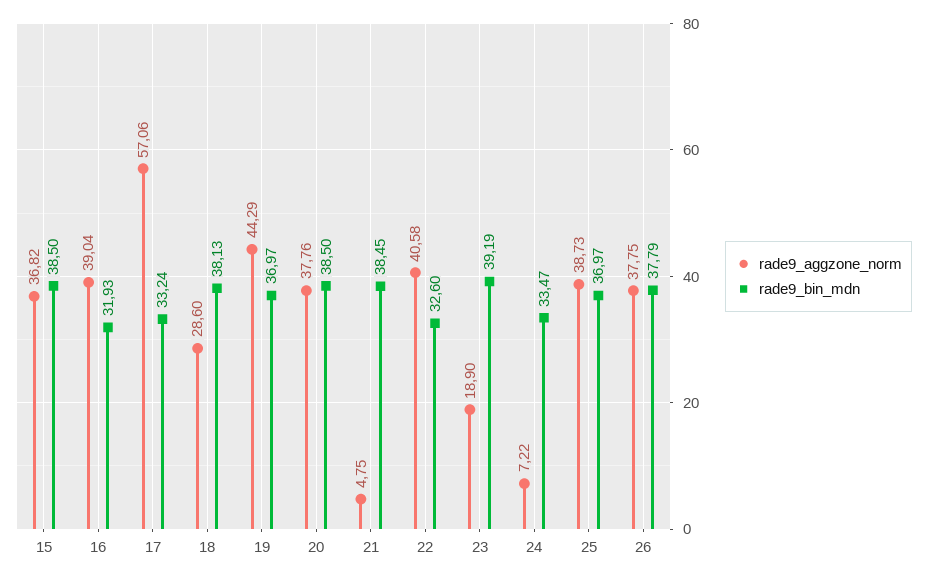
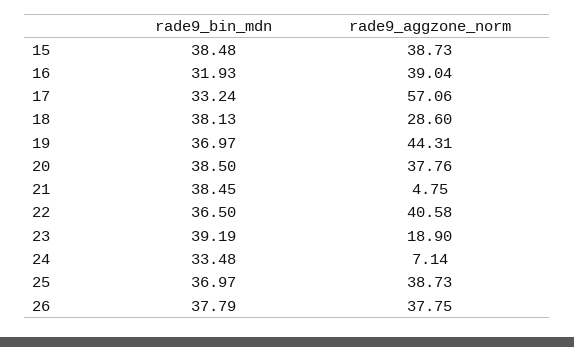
rade9_aggzone_norm, 15: 36.82 -> 38.73
rade9_bin_mdn, 15: 38.5 -> 38.48
rade9_aggzone_norm, 19: 44.29 -> 44.31
rade9_bin_mdn, 22: 32.6 -> 36.5
rade9_aggzone_norm, 24: 7.22 -> 7.14
rade9_bin_mdn, 24: 33.47 -> 33.48

